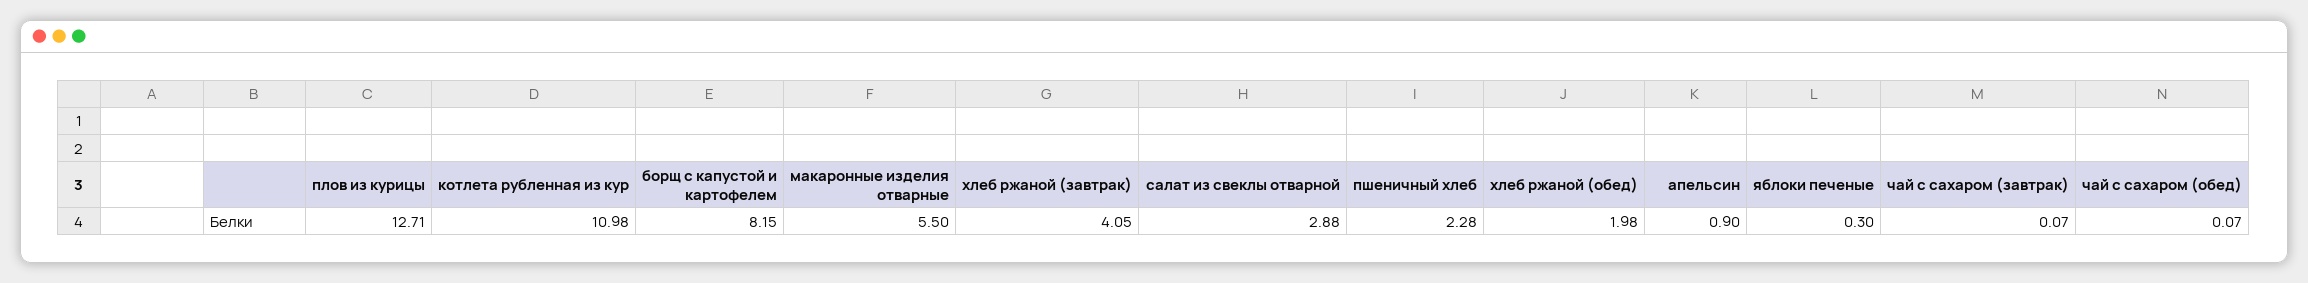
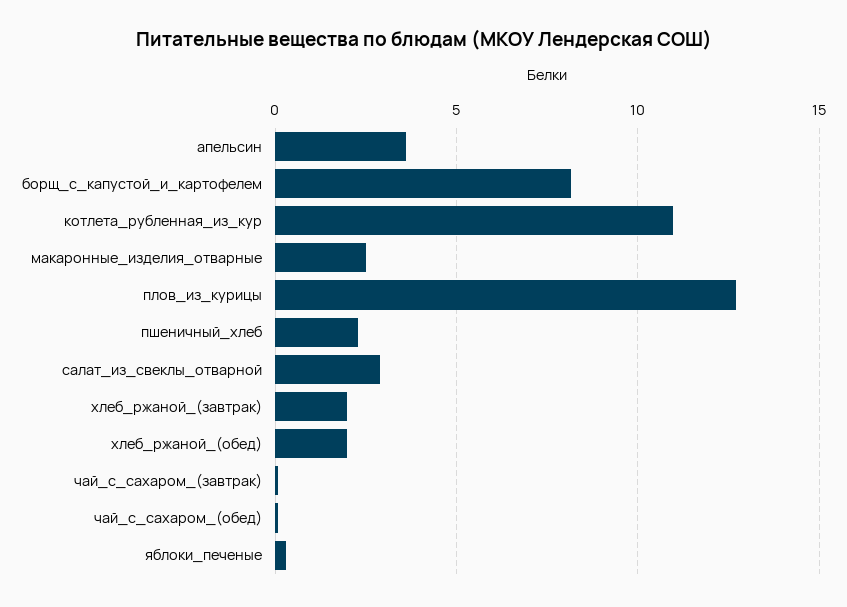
макаронные изделия отварные: 5.5 -> 2.5
хлеб ржаной (завтрак): 4.05 -> 2
апельсин: 0.9 -> 3.5

